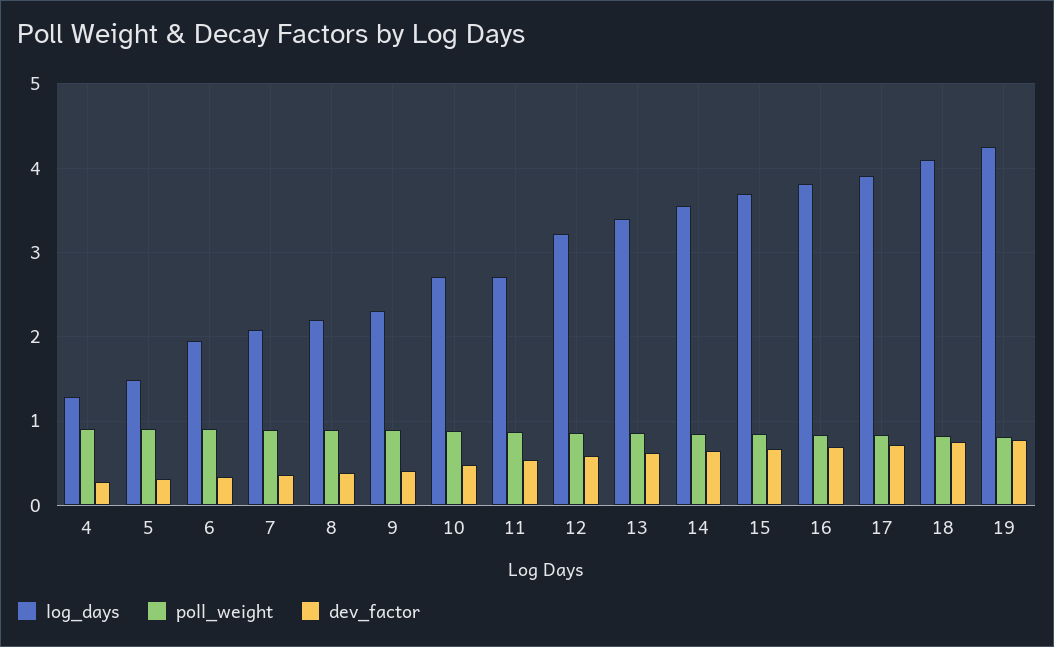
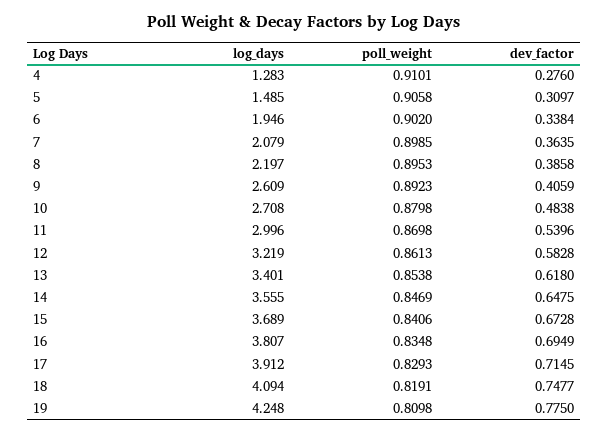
log_days, 9: 2.3 -> 2.609
log_days, 11: 2.7 -> 2.996

